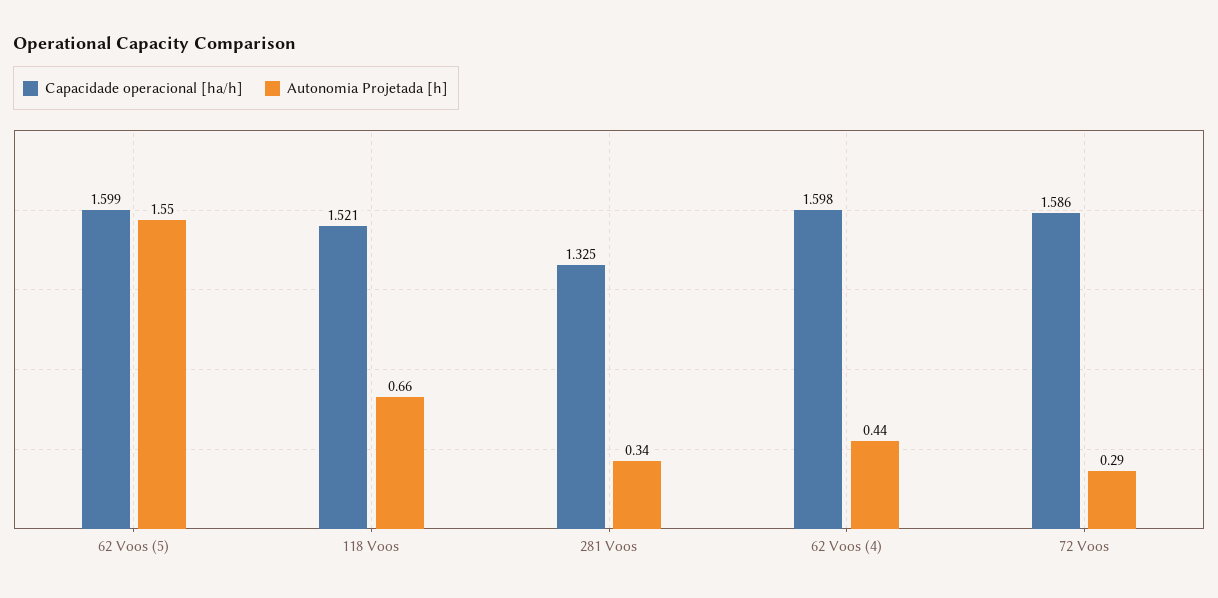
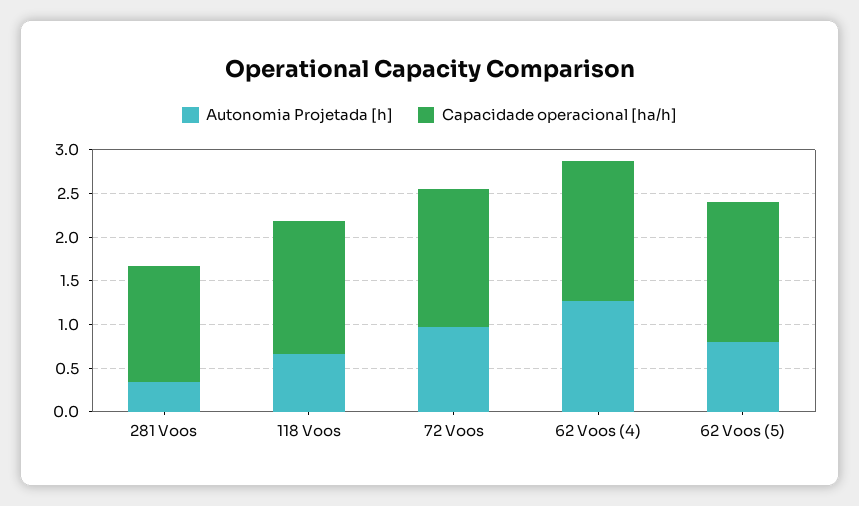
Autonomia Projetada [h], 62 Voos (5): 1.55 -> 0.8
Autonomia Projetada [h], 62 Voos (4): 0.44 -> 1.3
Autonomia Projetada [h], 72 Voos: 0.29 -> 1

